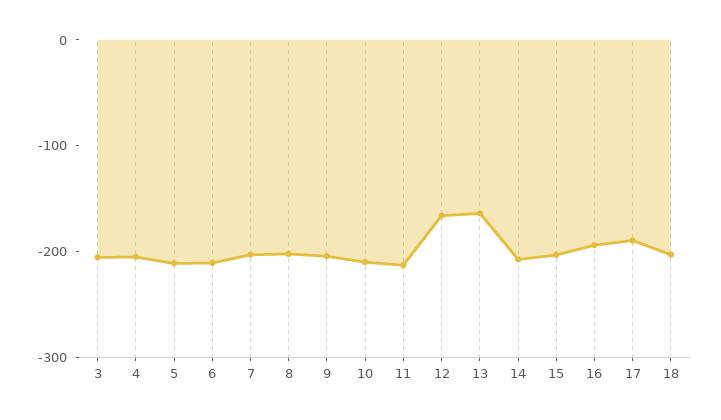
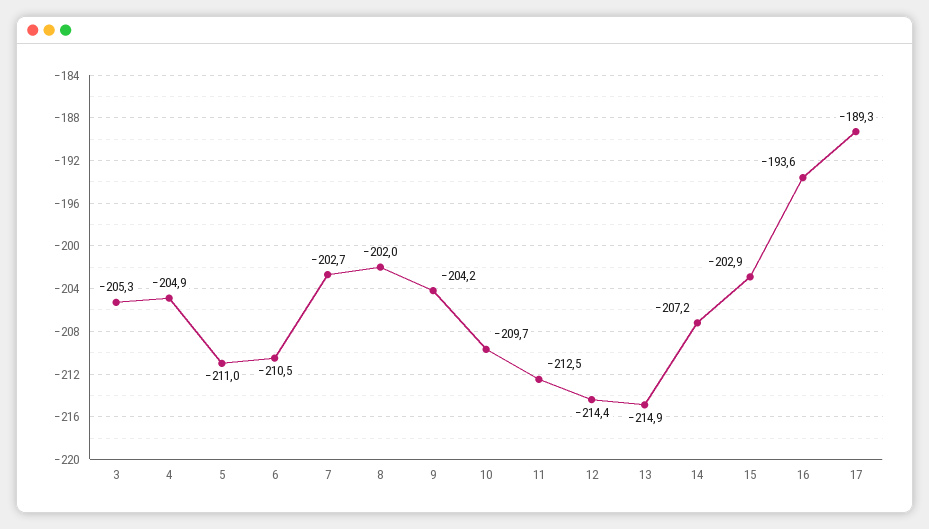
12: -160 -> -214.4
13: -160 -> -214.9
18: -200 -> none

